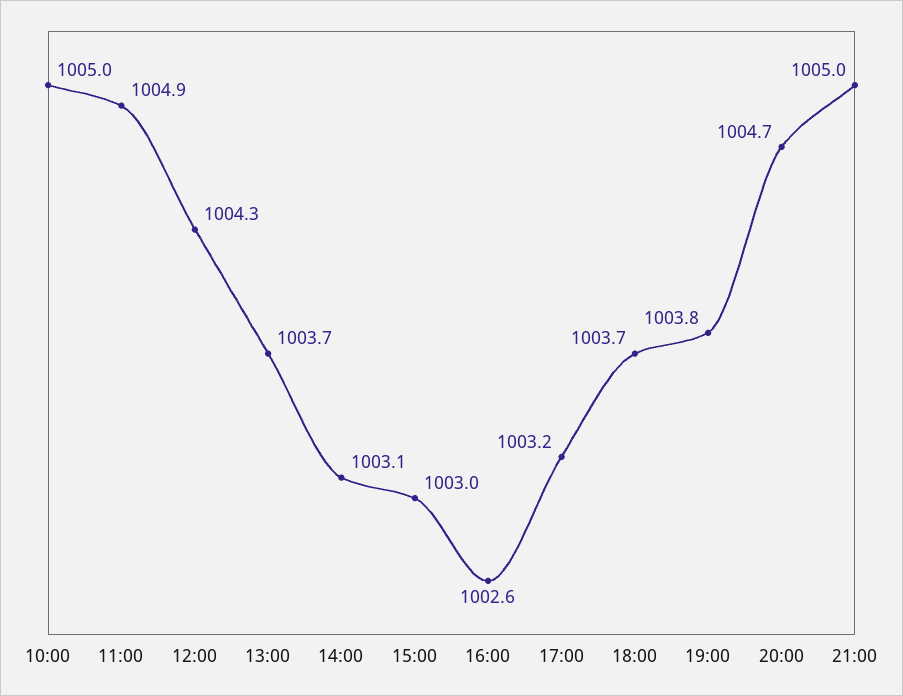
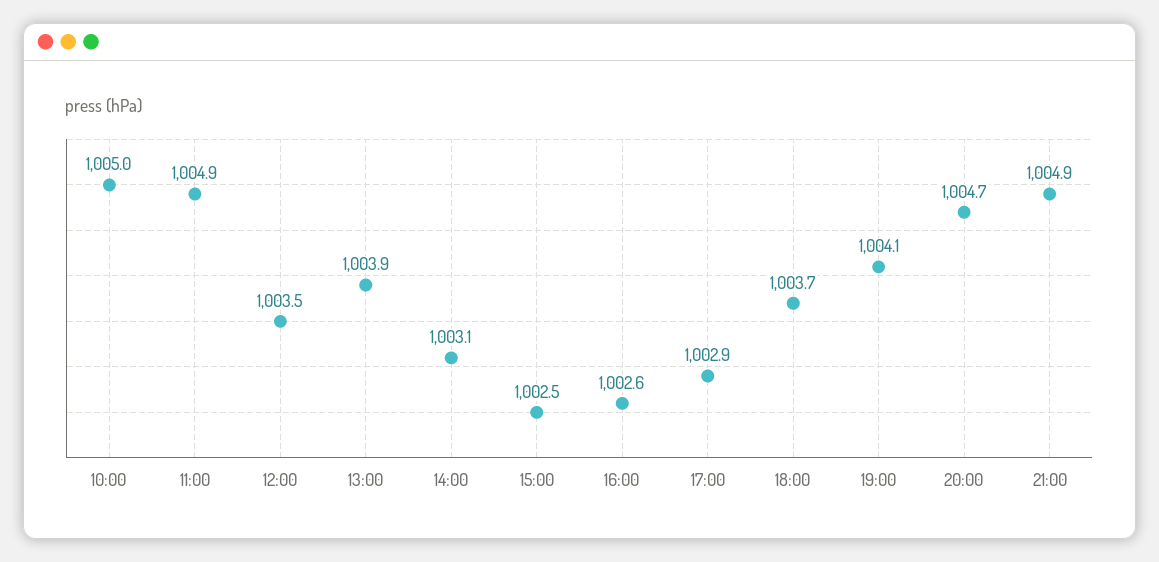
12:00: 1004.3 -> 1003.5
13:00: 1003.7 -> 1003.9
15:00: 1003 -> 1002.5
17:00: 1003.2 -> 1002.9
19:00: 1003.8 -> 1004.1
21:00: 1005 -> 1004.9

